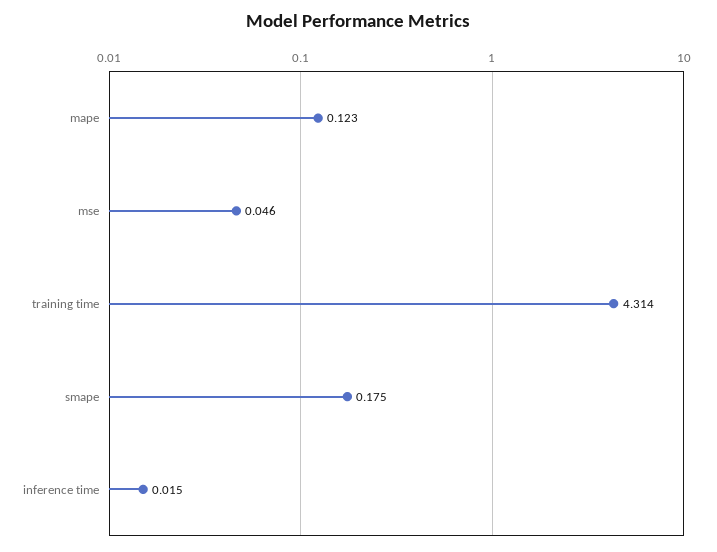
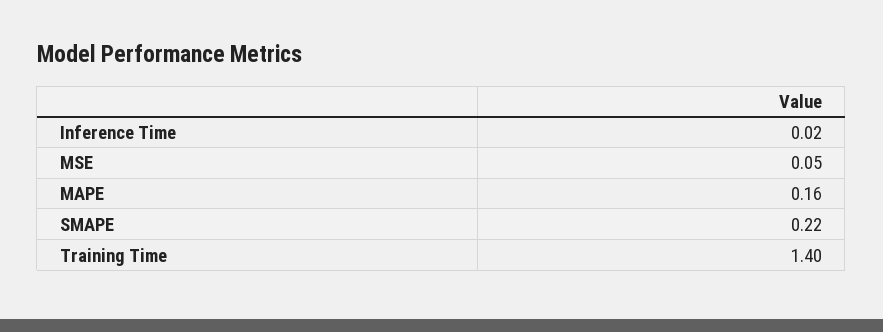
mape: 0.123 -> 0.16
training time: 4.314 -> 1.4
smape: 0.175 -> 0.22

